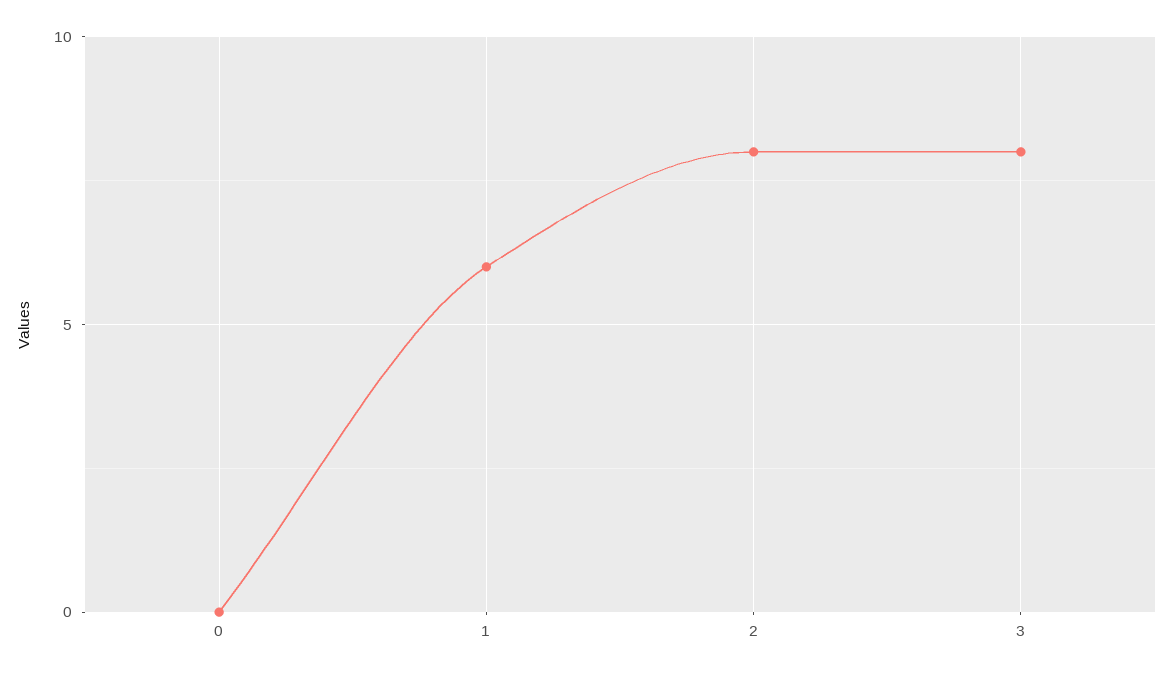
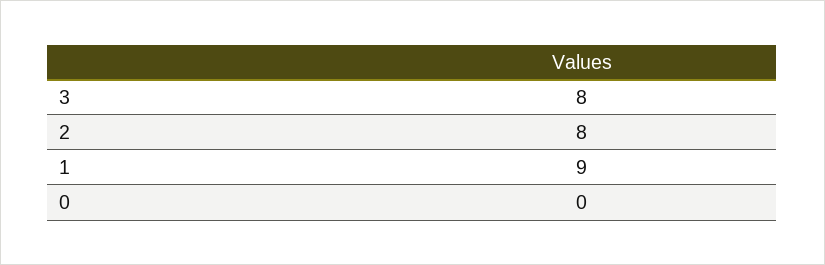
1: 6 -> 9

